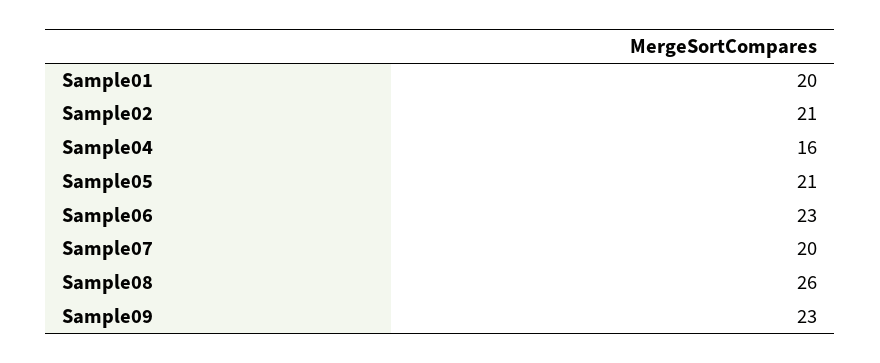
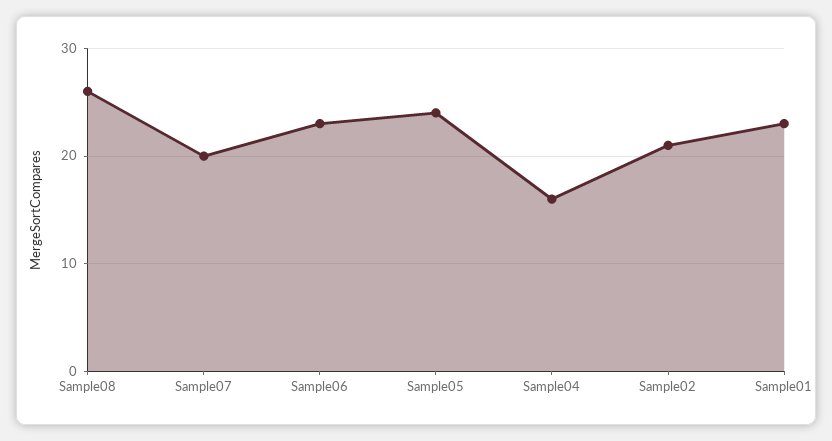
Sample01: 20 -> 23
Sample05: 21 -> 24
Sample09: 23 -> none

